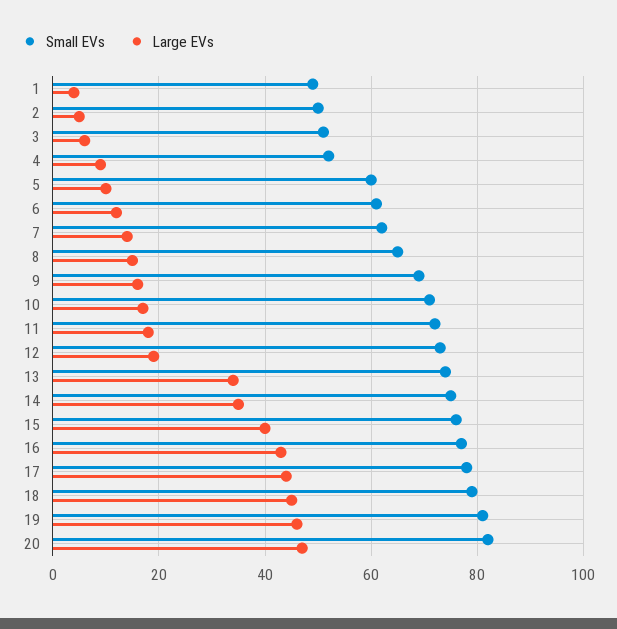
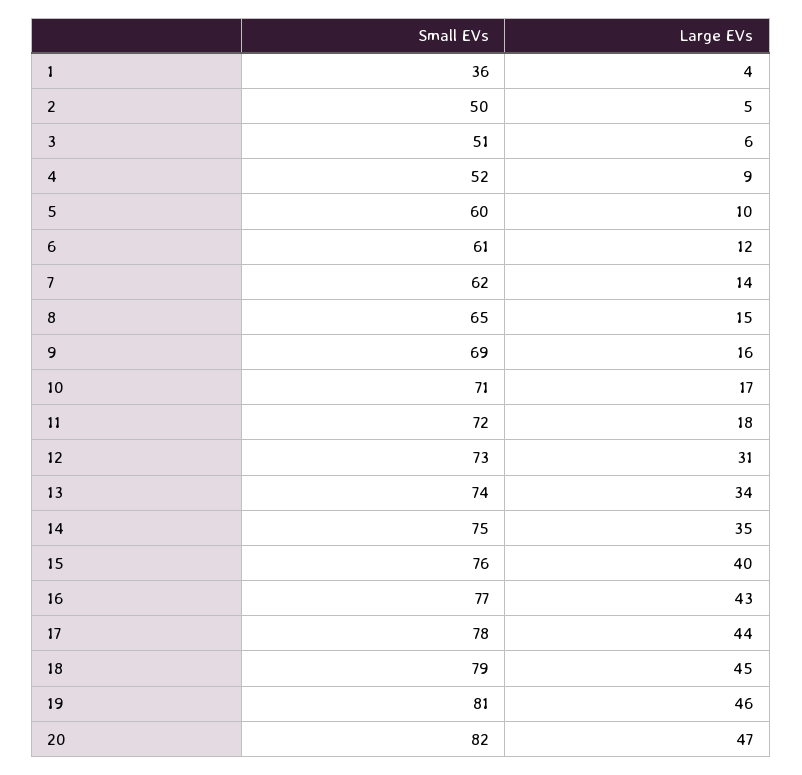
Small EVs, 1: 50 -> 36
Large EVs, 12: 20 -> 31

